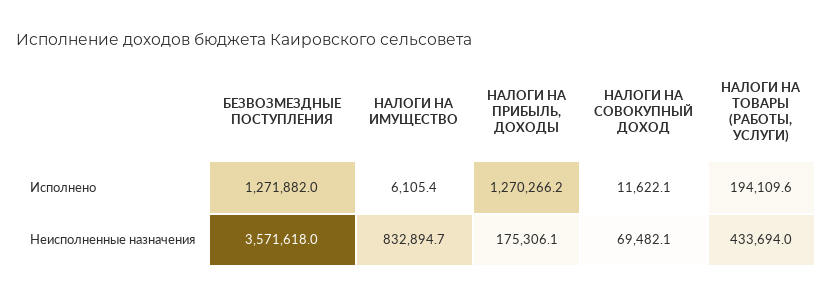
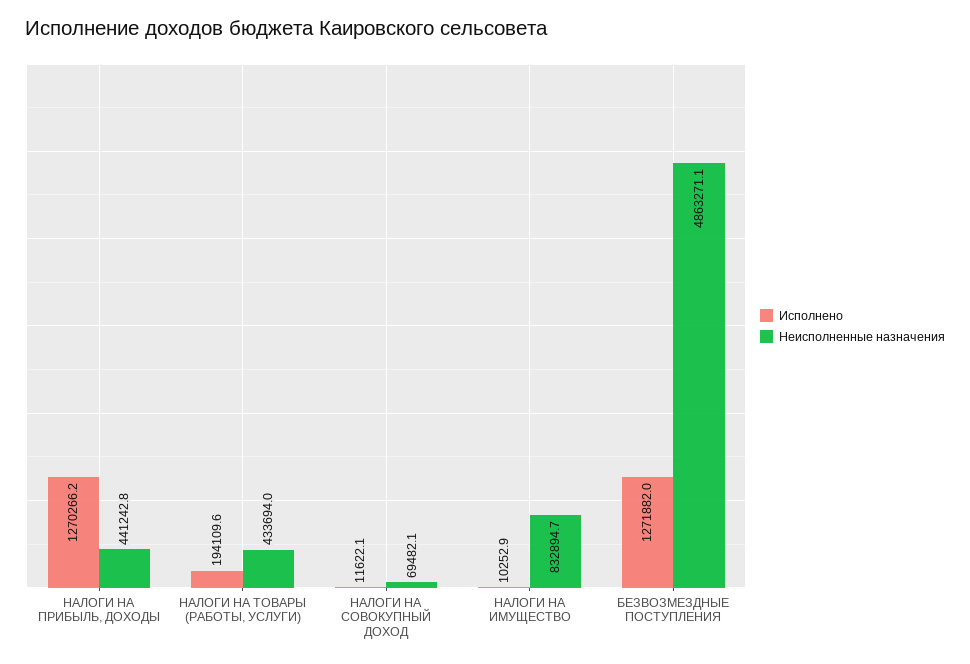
Исполнено, НАЛОГИ НА ИМУЩЕСТВО: 6105.4 -> 10252.9
Неисполненные назначения, БЕЗВОЗМЕЗДНЫЕ ПОСТУПЛЕНИЯ: 3571618 -> 4863271.1
Неисполненные назначения, НАЛОГИ НА ПРИБЫЛЬ, ДОХОДЫ: 175306.1 -> 441242.8

